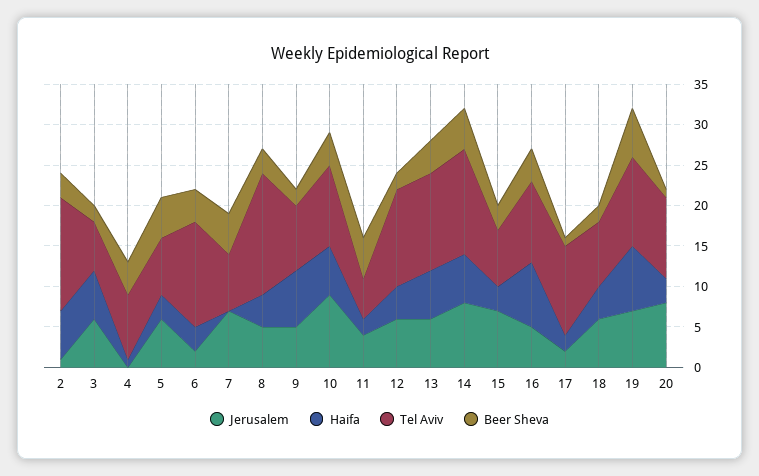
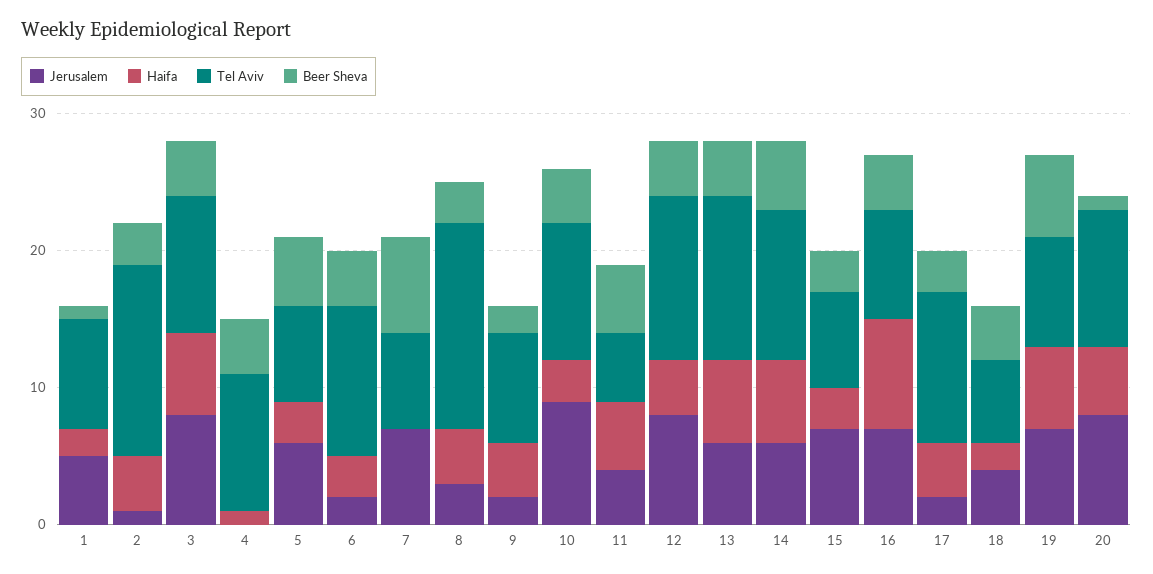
Haifa, 2: 6 -> 4
Jerusalem, 3: 6 -> 8
Tel Aviv, 3: 6 -> 10
Beer Sheva, 3: 2 -> 4
Tel Aviv, 4: 8 -> 10
Tel Aviv, 6: 13 -> 11
Beer Sheva, 7: 5 -> 7
Jerusalem, 8: 5 -> 3
Jerusalem, 9: 5 -> 2
Haifa, 9: 7 -> 4
Haifa, 10: 6 -> 3
Haifa, 11: 2 -> 5
Jerusalem, 12: 6 -> 8
Beer Sheva, 12: 2 -> 4
Jerusalem, 14: 8 -> 6
Tel Aviv, 14: 13 -> 11
Jerusalem, 16: 5 -> 7
Tel Aviv, 16: 10 -> 8
Haifa, 17: 2 -> 4
Beer Sheva, 17: 1 -> 3
Jerusalem, 18: 6 -> 4
Haifa, 18: 4 -> 2
Tel Aviv, 18: 8 -> 6
Beer Sheva, 18: 2 -> 4
Haifa, 19: 8 -> 6
Tel Aviv, 19: 11 -> 8
Haifa, 20: 3 -> 5
Jerusalem, 1: none -> 5
Haifa, 1: none -> 2
Tel Aviv, 1: none -> 8
Beer Sheva, 1: none -> 1

